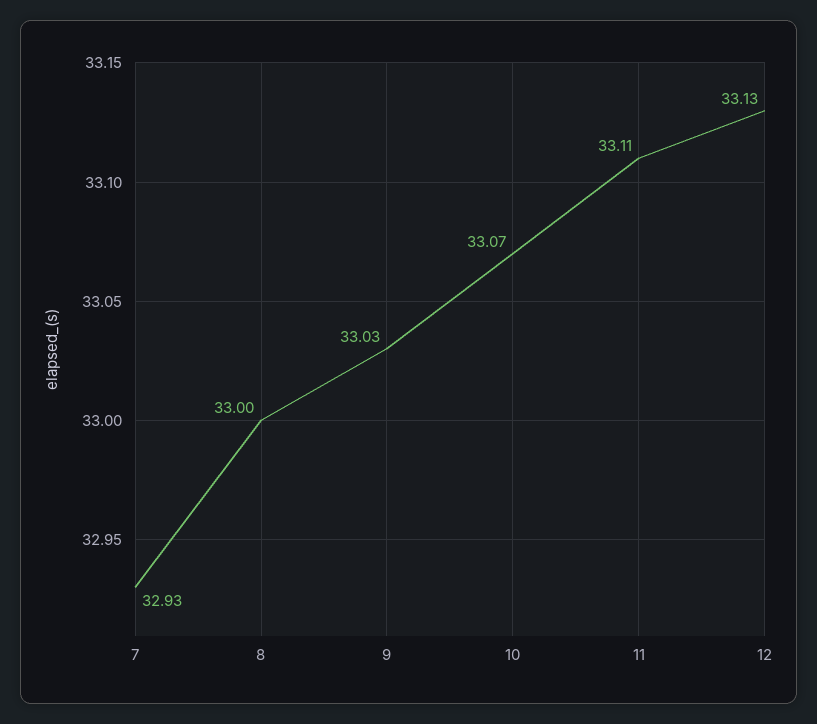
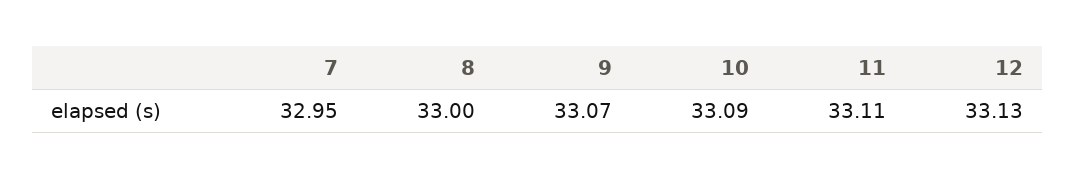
7: 32.93 -> 32.95
9: 33.03 -> 33.07
10: 33.07 -> 33.09

